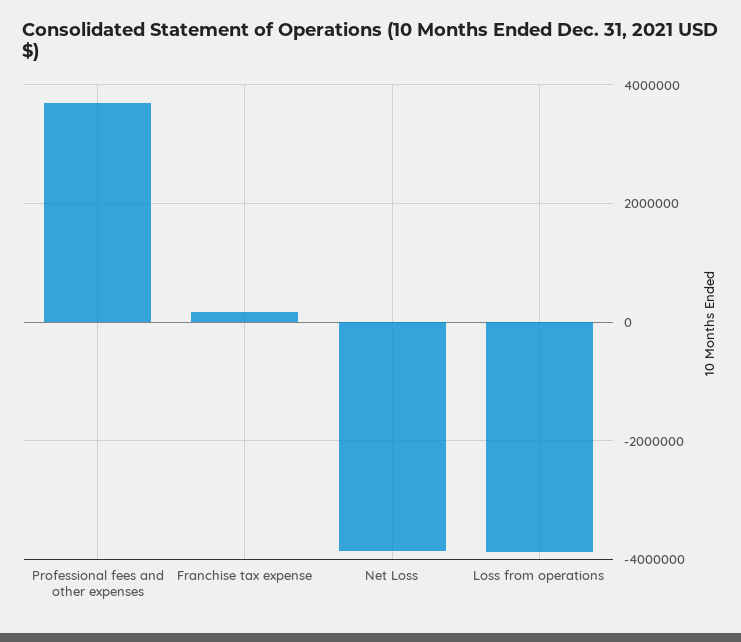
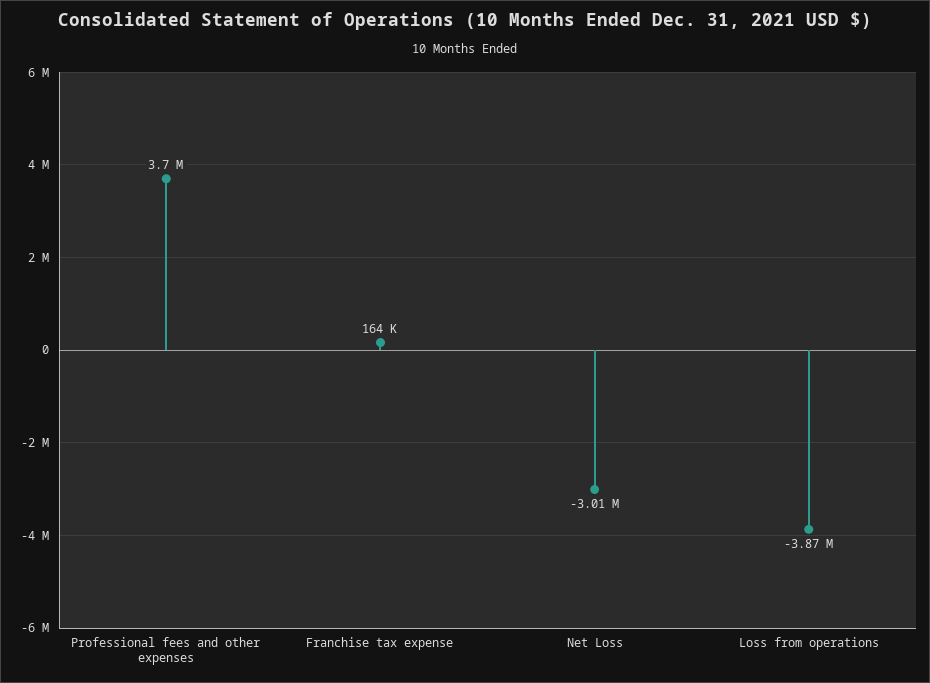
Net Loss: -3800000 -> -3010000

